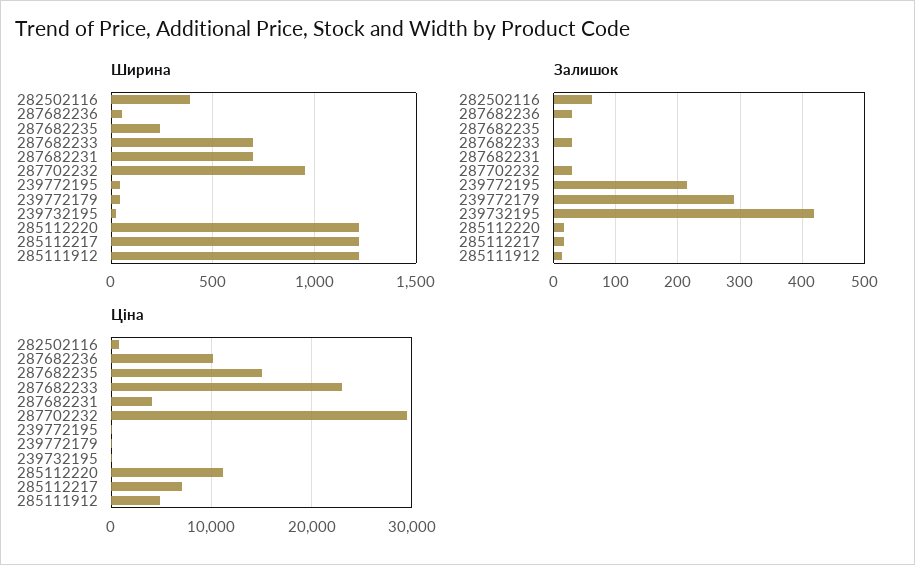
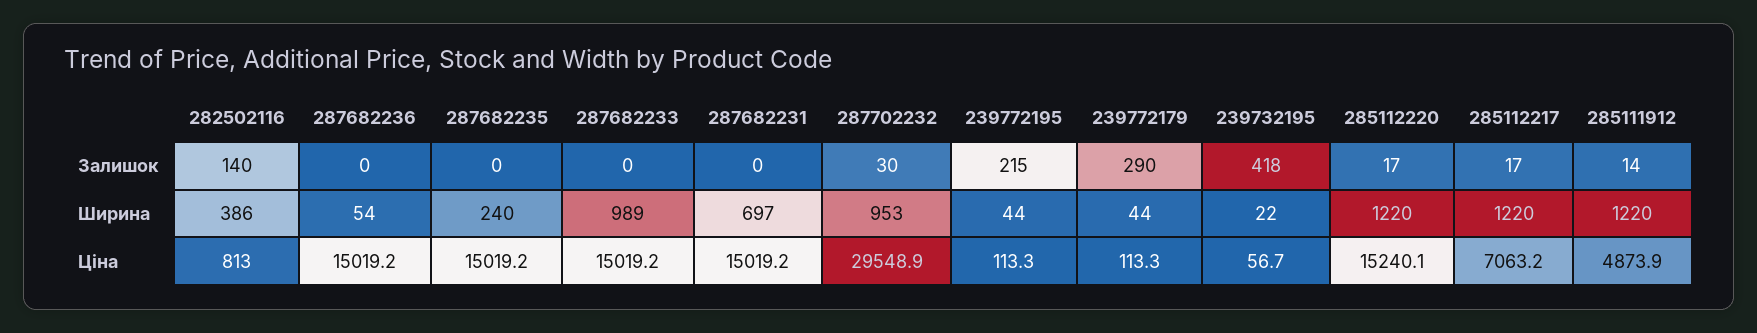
Ширина, 287682233: 700 -> 989
Залишок, 282502116: 60 -> 140
Залишок, 287682236: 30 -> 0
Залишок, 287682233: 30 -> 0
Ціна, 287682236: 10000 -> 15019.2
Ціна, 287682233: 23000 -> 15019.2
Ціна, 287682231: 4000 -> 15019.2
Ціна, 285112220: 11000 -> 15240.1

